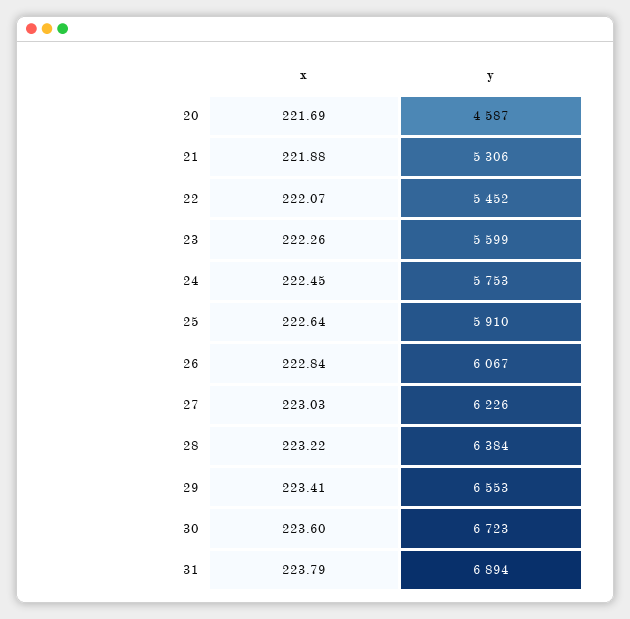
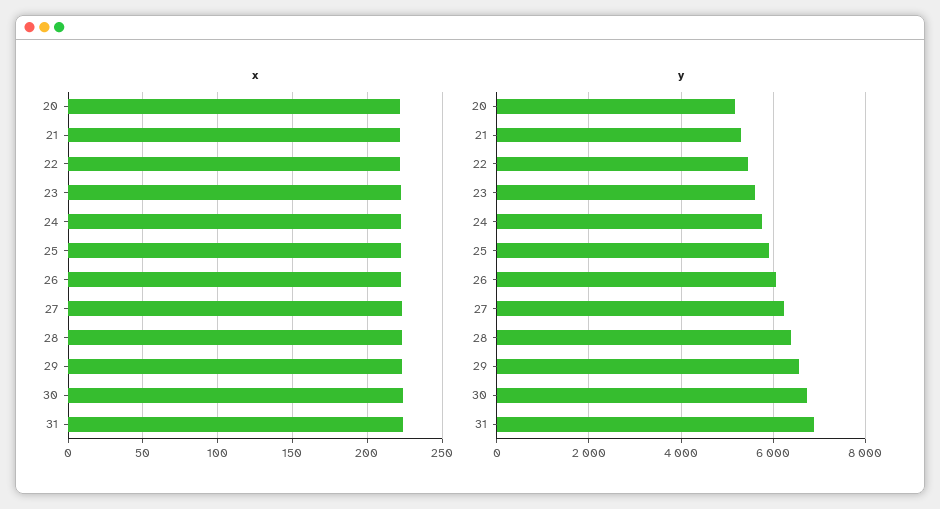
y, 20: 4587 -> 5200

